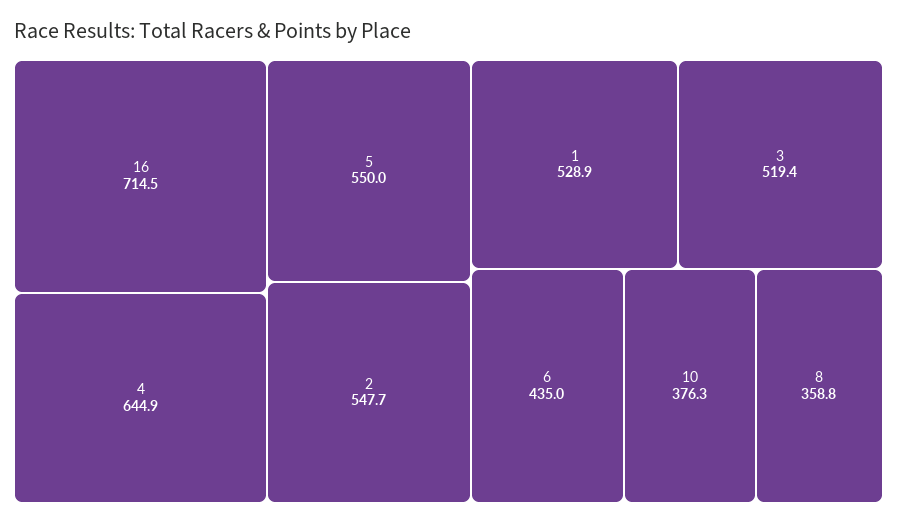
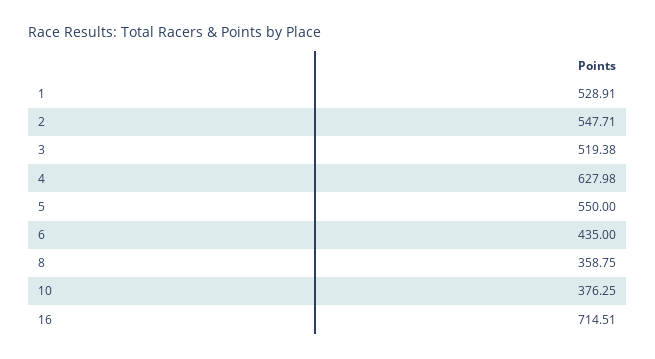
4: 644.9 -> 627.98

